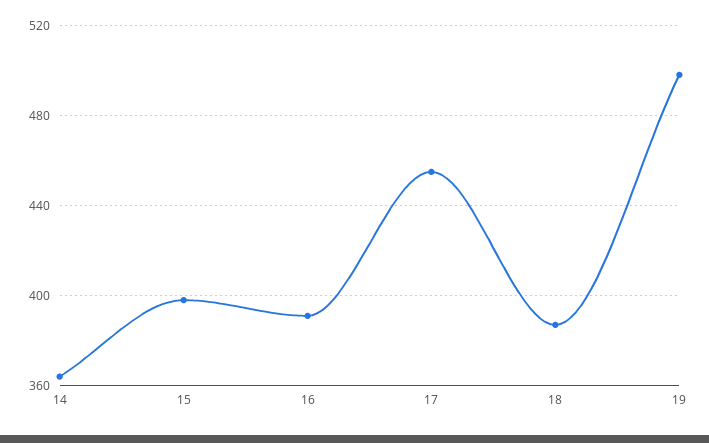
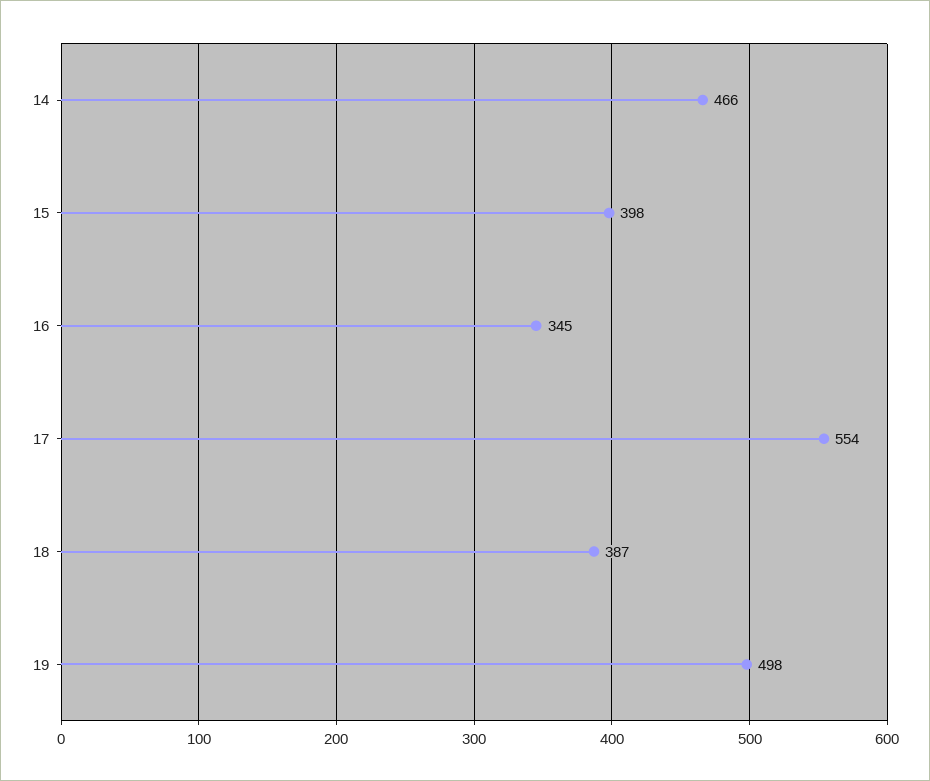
14: 365 -> 466
16: 390 -> 345
17: 455 -> 554

